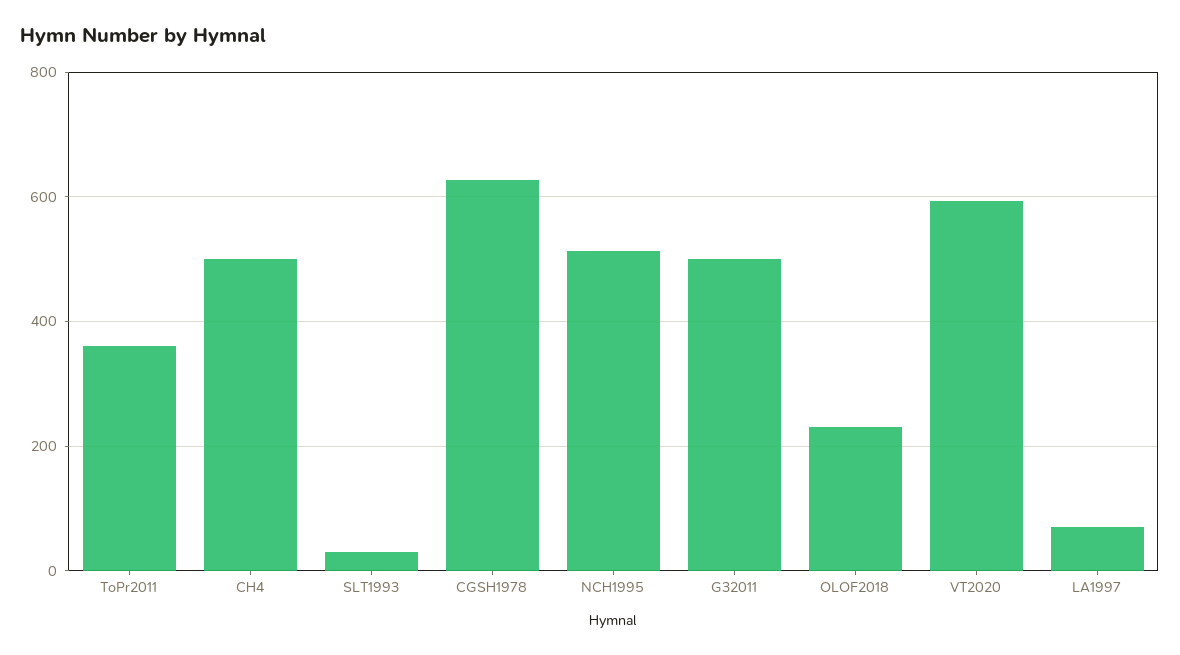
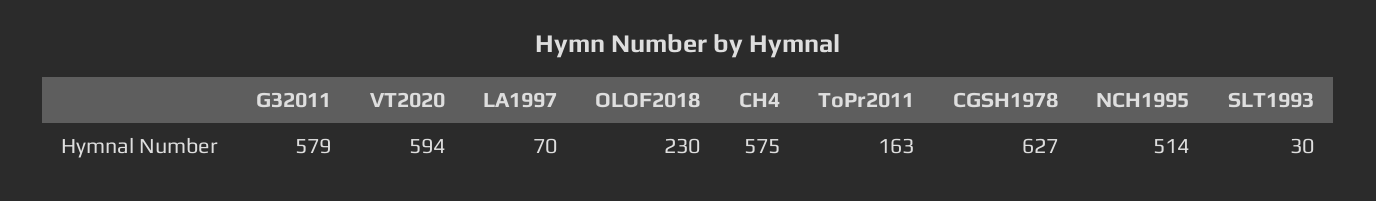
ToPr2011: 360 -> 163
CH4: 500 -> 575
G32011: 500 -> 579

